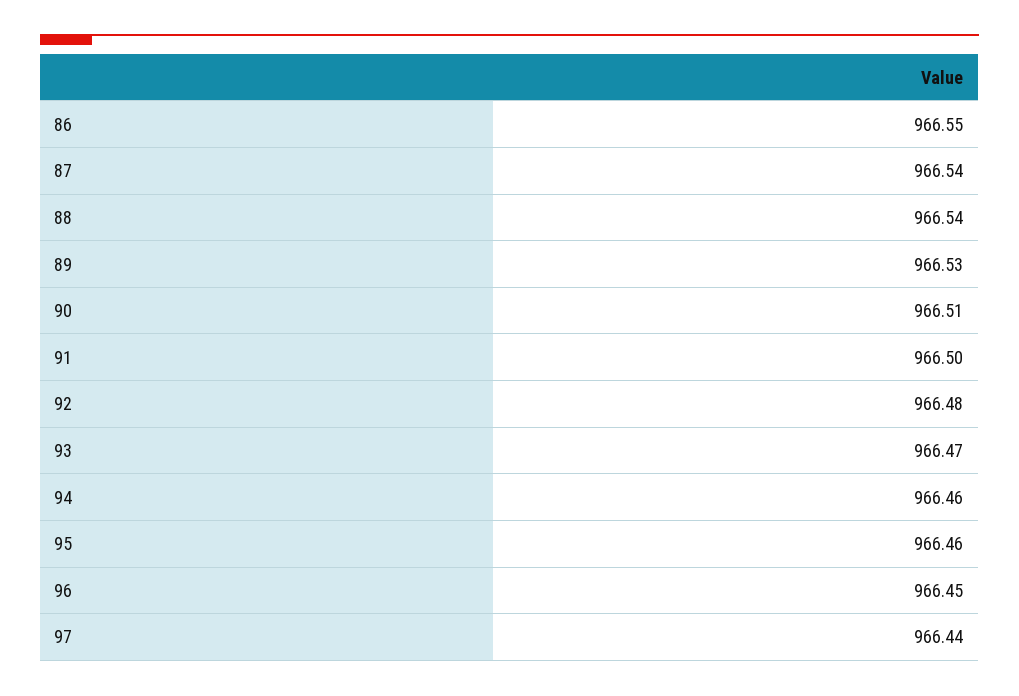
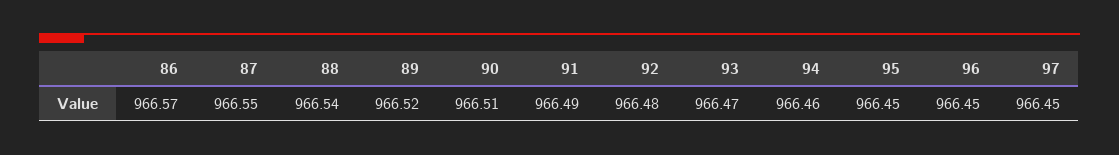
86: 966.55 -> 966.57
87: 966.54 -> 966.55
89: 966.53 -> 966.52
91: 966.5 -> 966.49
95: 966.46 -> 966.45
97: 966.44 -> 966.45

